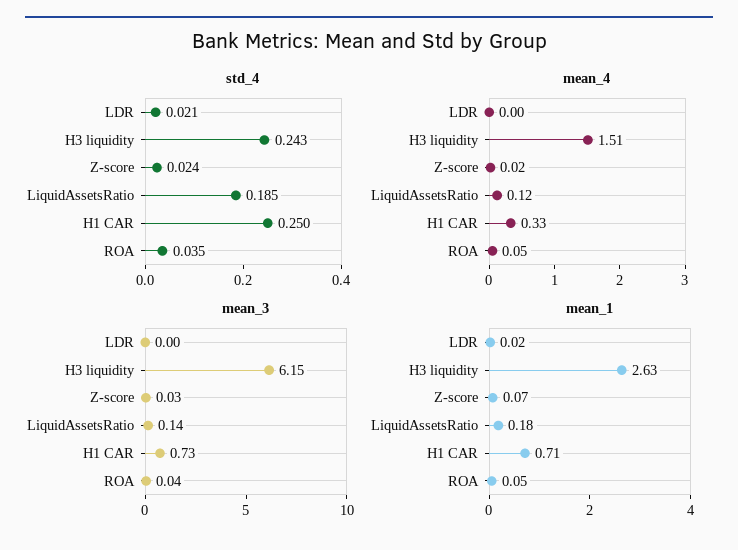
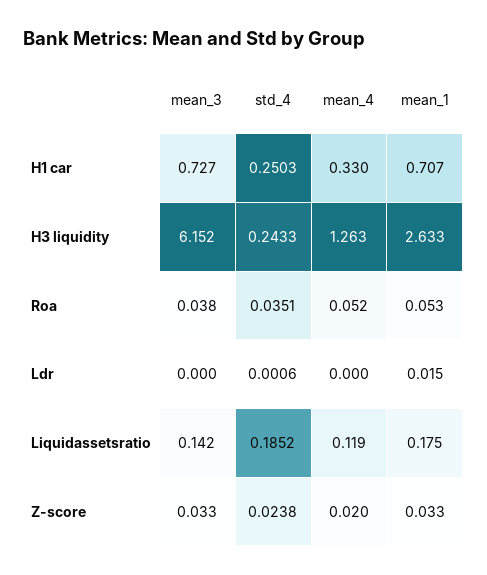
std_4, LDR: 0.021 -> 0.0006
mean_4, Н3 liquidity: 1.51 -> 1.263
mean_1, Z-score: 0.07 -> 0.033

